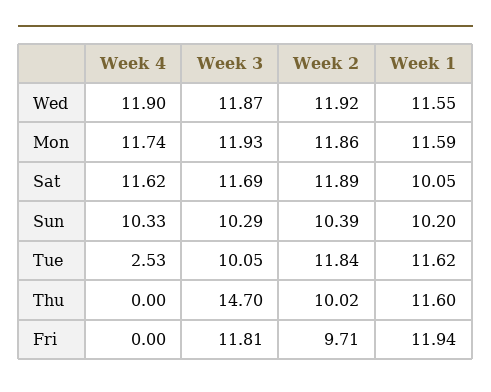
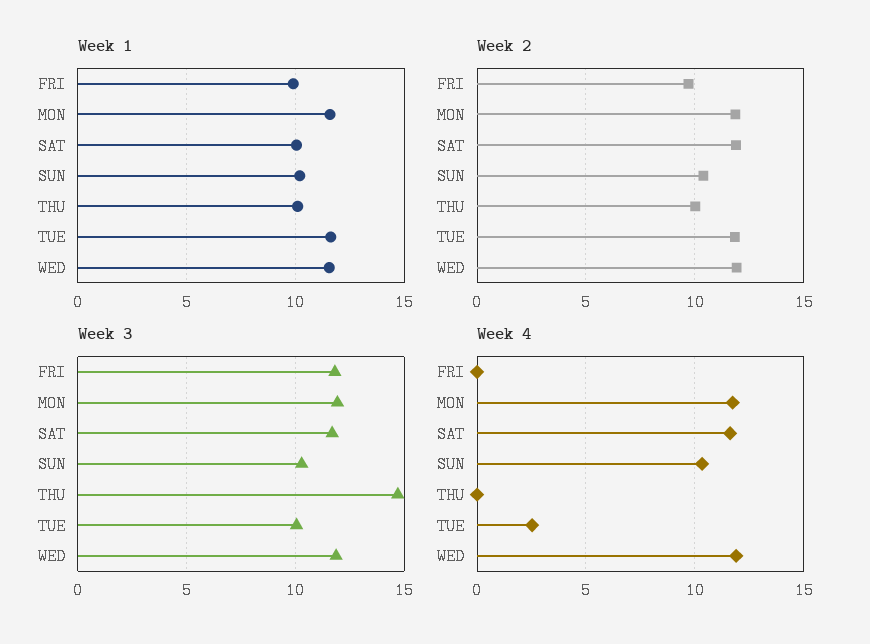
Week 1, Thu: 11.6 -> 10
Week 1, Fri: 11.94 -> 10

